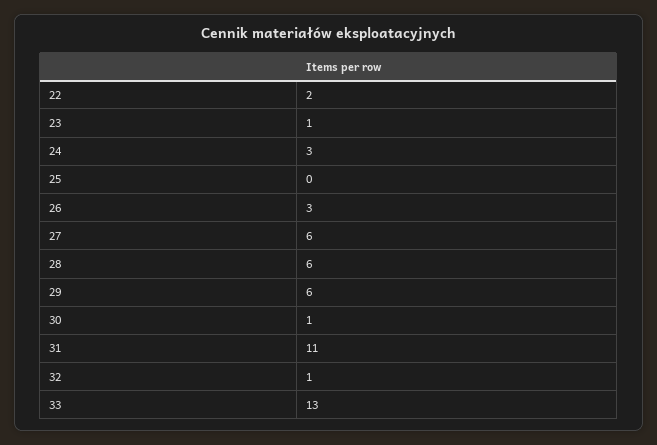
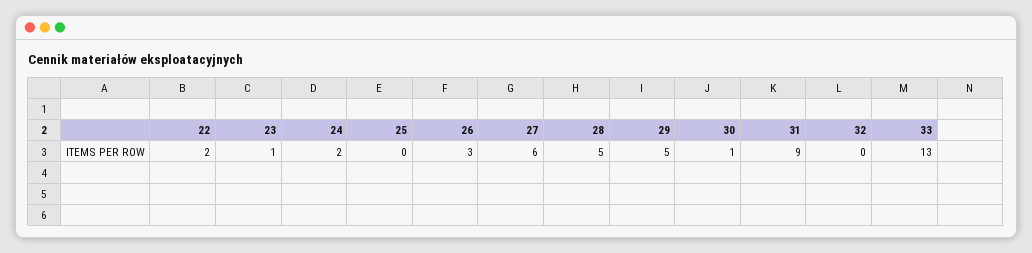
24: 3 -> 2
28: 6 -> 5
29: 6 -> 5
31: 11 -> 9
32: 1 -> 0

